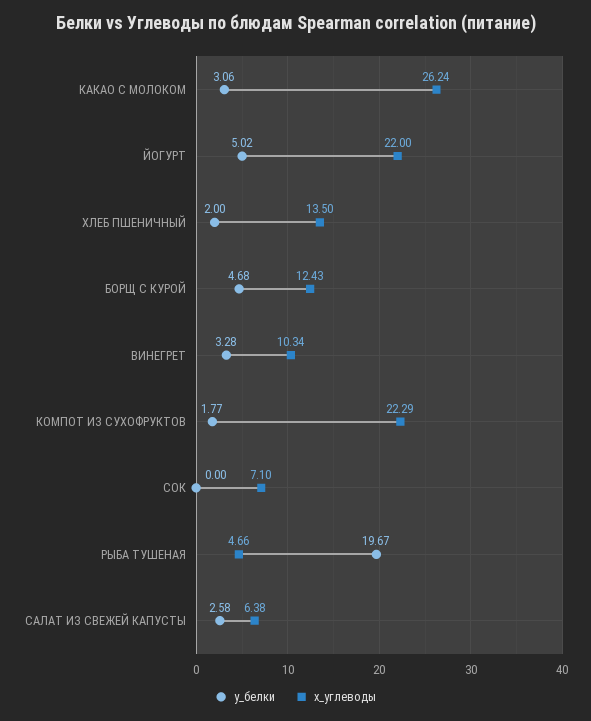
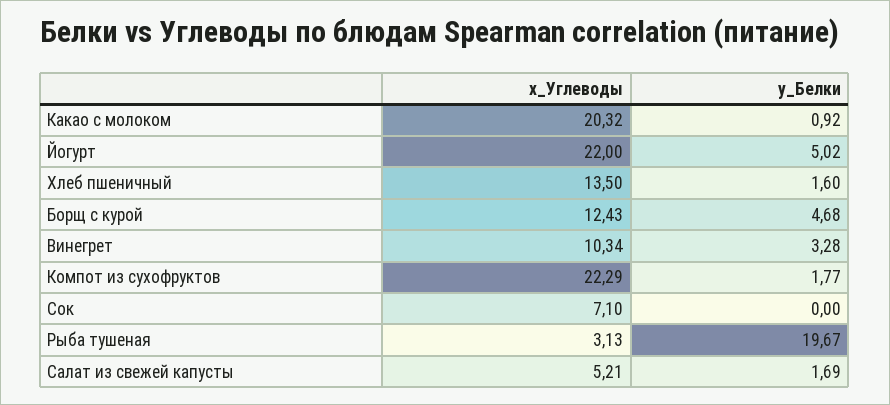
y_белки, КАКАО С МОЛОКОМ: 3.06 -> 0.92
x_углеводы, КАКАО С МОЛОКОМ: 26.24 -> 20.32
y_белки, ХЛЕБ ПШЕНИЧНЫЙ: 2 -> 1.6
x_углеводы, РЫБА ТУШЕНАЯ: 4.66 -> 3.13
y_белки, САЛАТ ИЗ СВЕЖЕЙ КАПУСТЫ: 2.58 -> 1.69
x_углеводы, САЛАТ ИЗ СВЕЖЕЙ КАПУСТЫ: 6.38 -> 5.21

